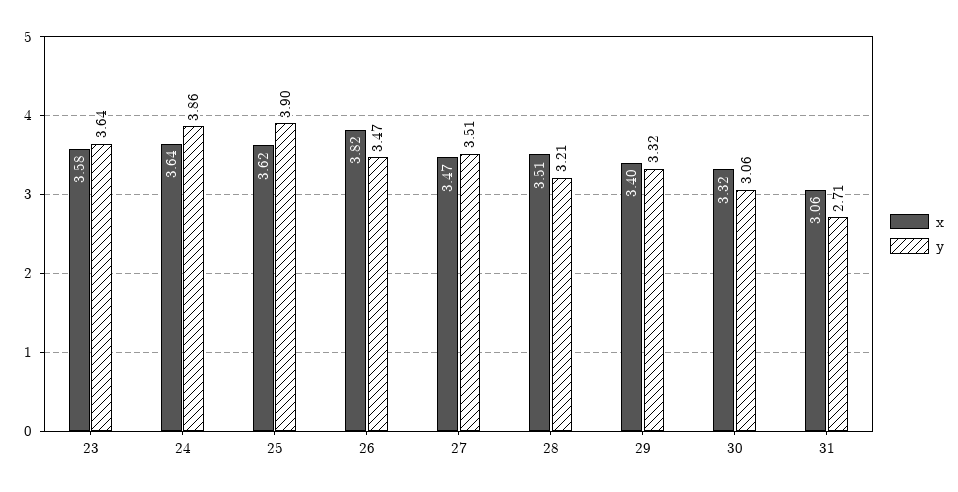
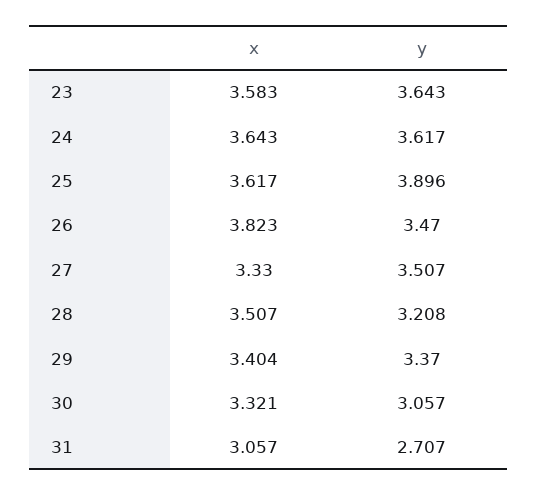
y, 24: 3.86 -> 3.617
x, 27: 3.47 -> 3.33
y, 29: 3.32 -> 3.37

